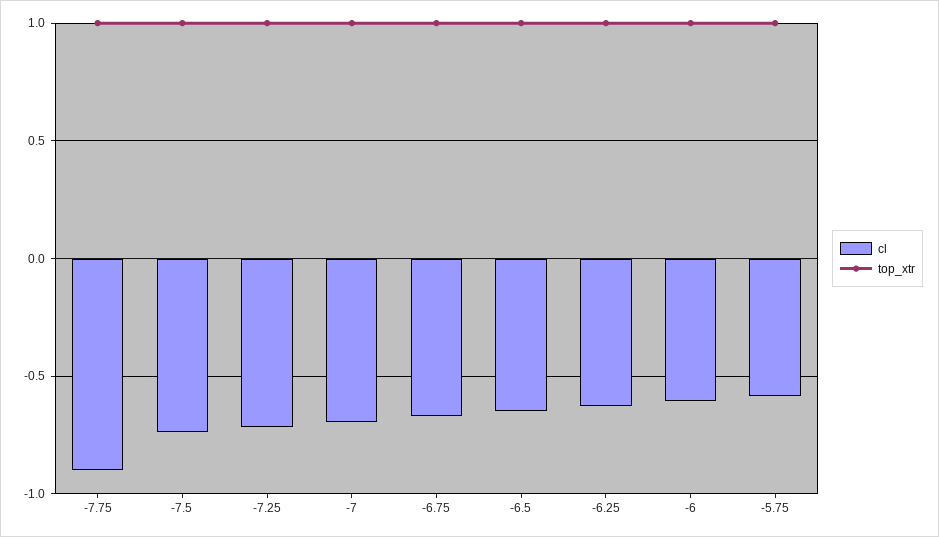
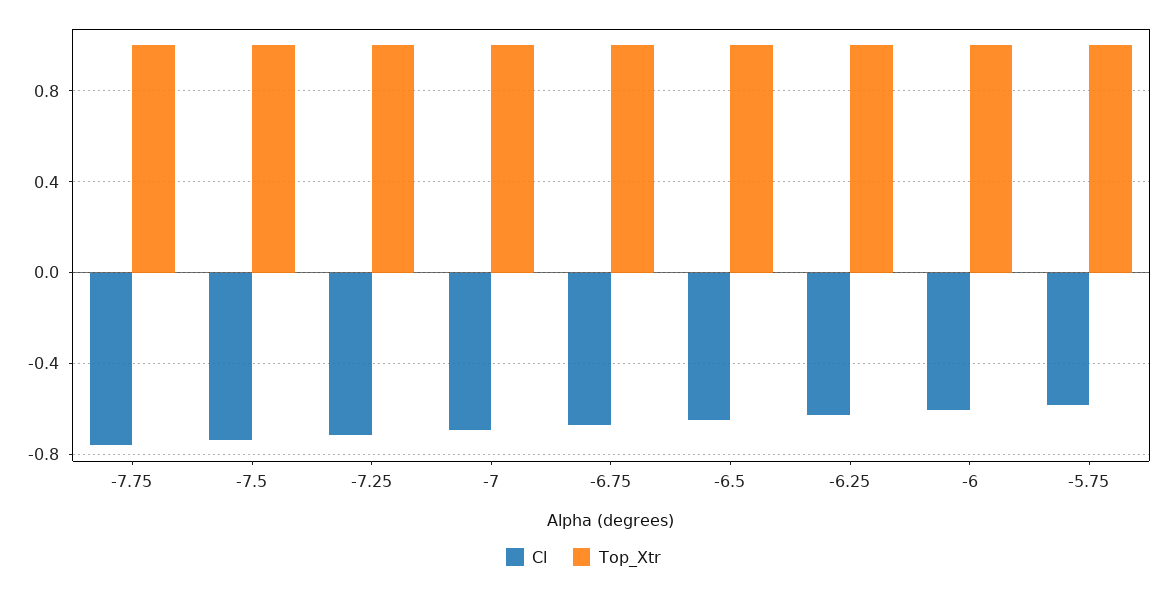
cl, -7.75: -0.9 -> -0.75

